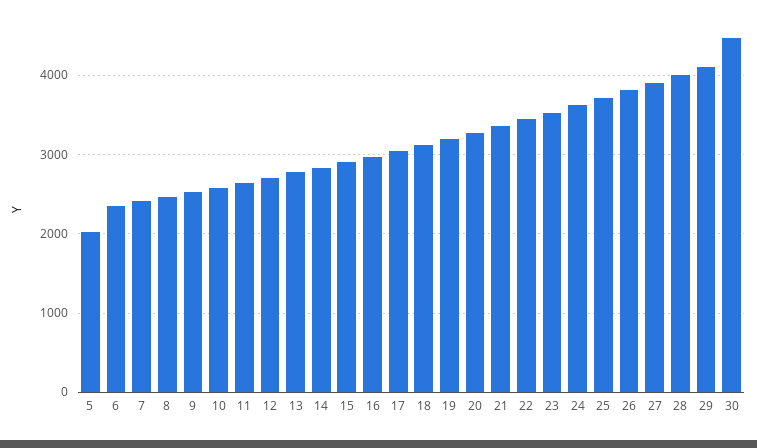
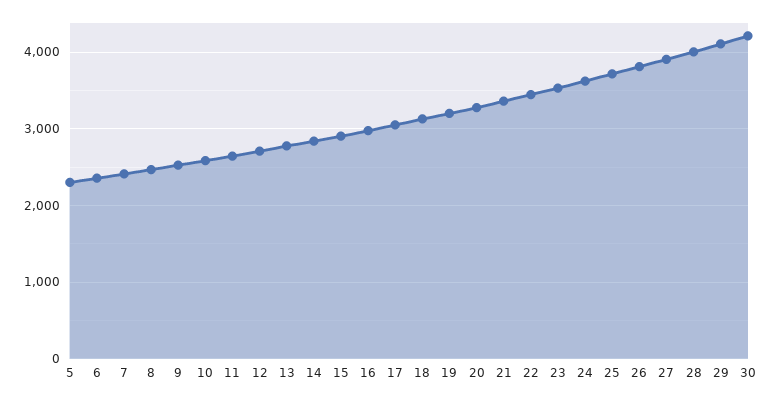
5: 2000 -> 2300
30: 4500 -> 4200

